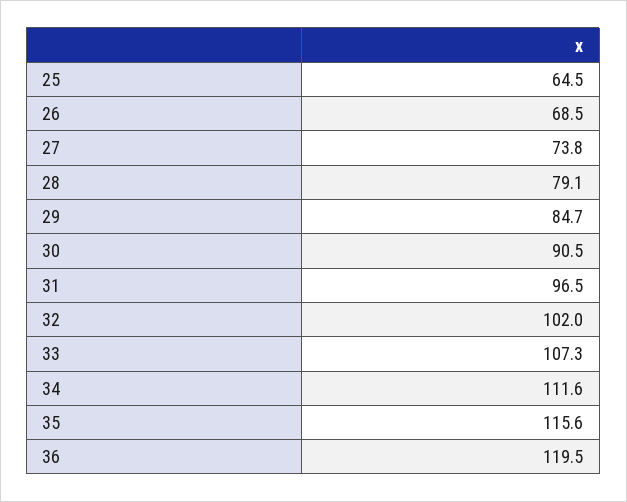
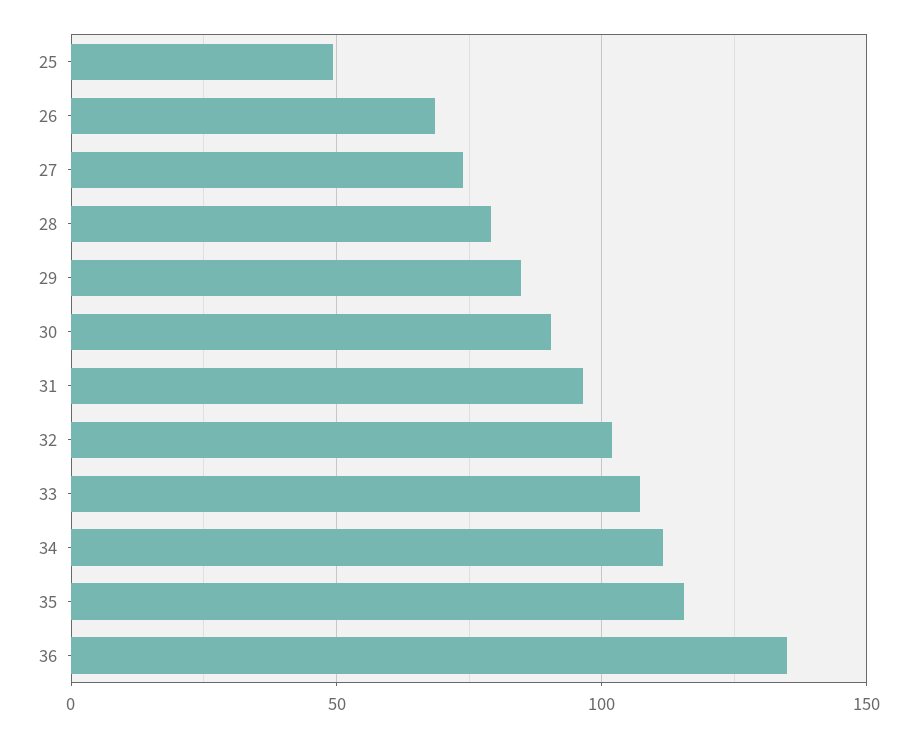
25: 64.5 -> 50
36: 119.5 -> 135

